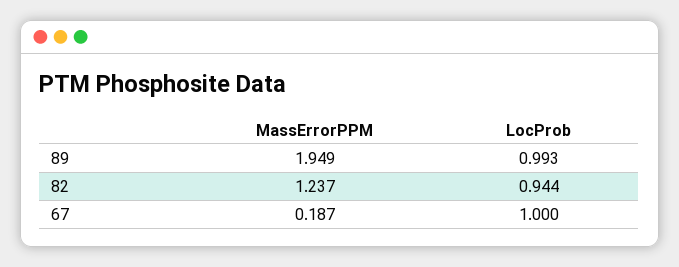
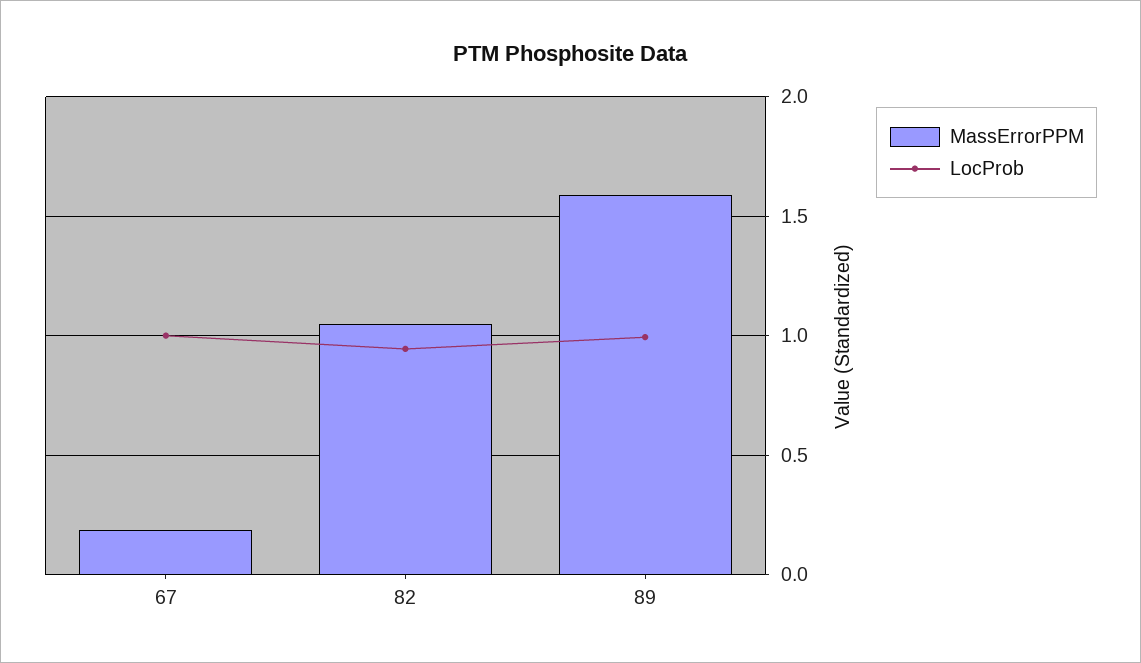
MassErrorPPM, 89: 1.949 -> 1.6
MassErrorPPM, 82: 1.237 -> 1.05

